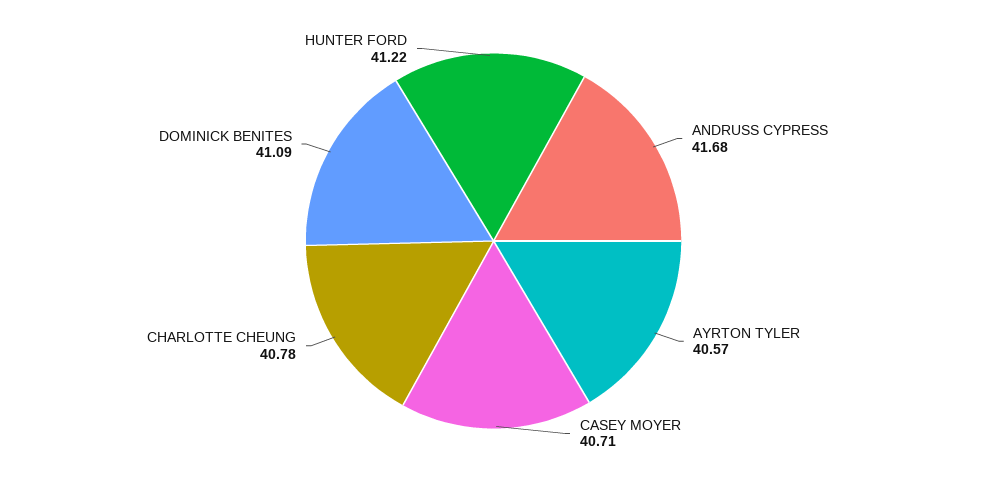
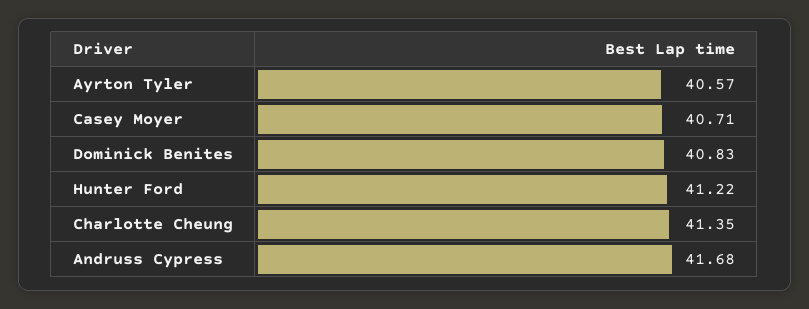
CHARLOTTE CHEUNG: 40.78 -> 41.35
DOMINICK BENITES: 41.09 -> 40.83

